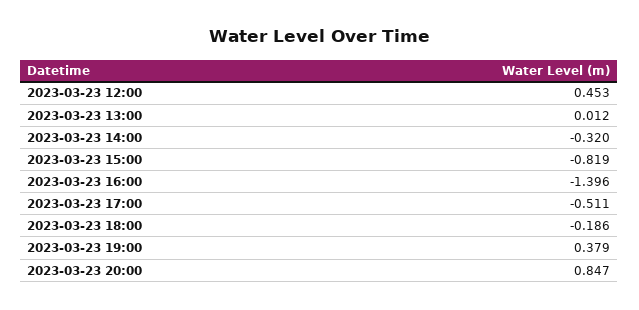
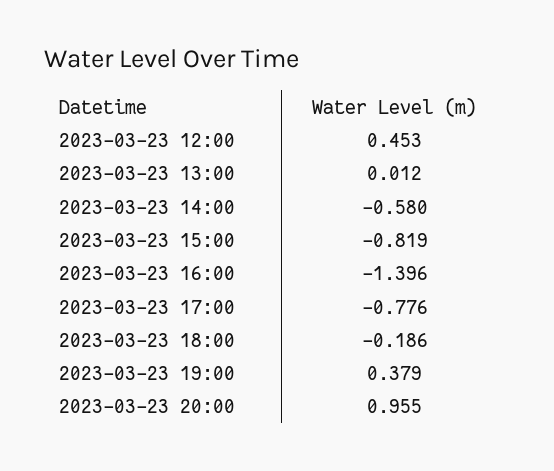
2023-03-23 14:00: -0.32 -> -0.58
2023-03-23 17:00: -0.511 -> -0.776
2023-03-23 20:00: 0.847 -> 0.955

